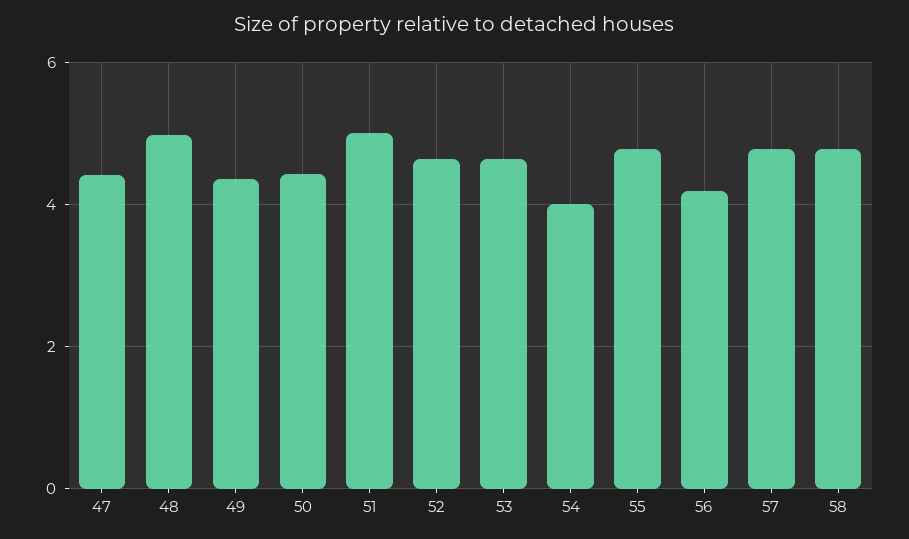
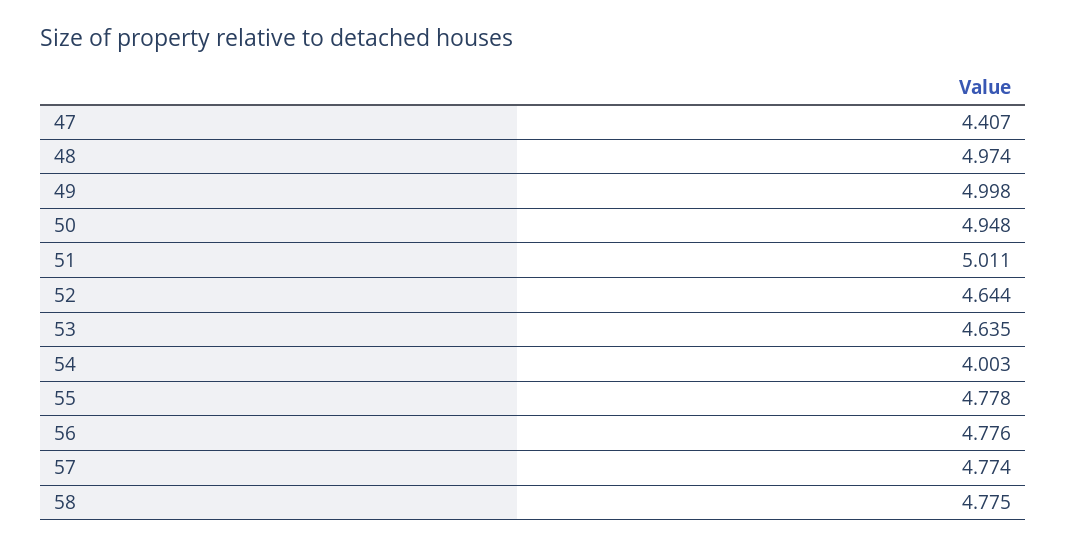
49: 4.4 -> 4.998
50: 4.4 -> 4.948
56: 4.2 -> 4.776

